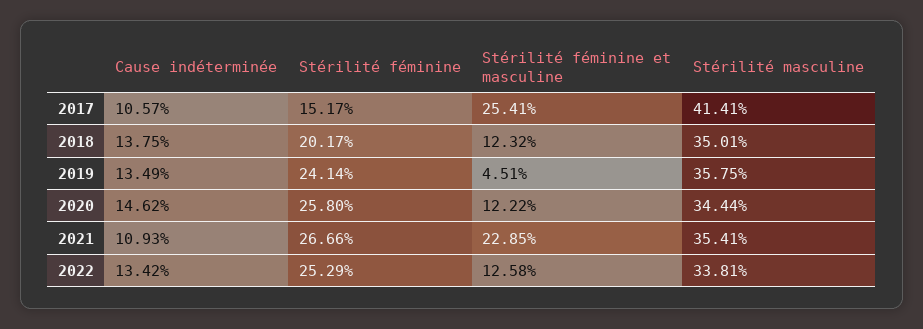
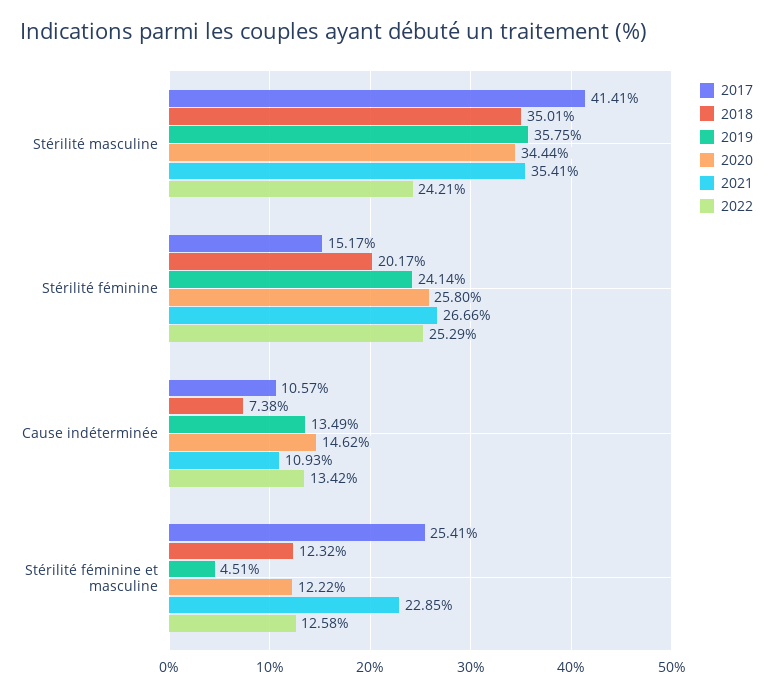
2018, Cause indéterminée: 13.75 -> 7.38
2022, Stérilité masculine: 33.81 -> 24.21

